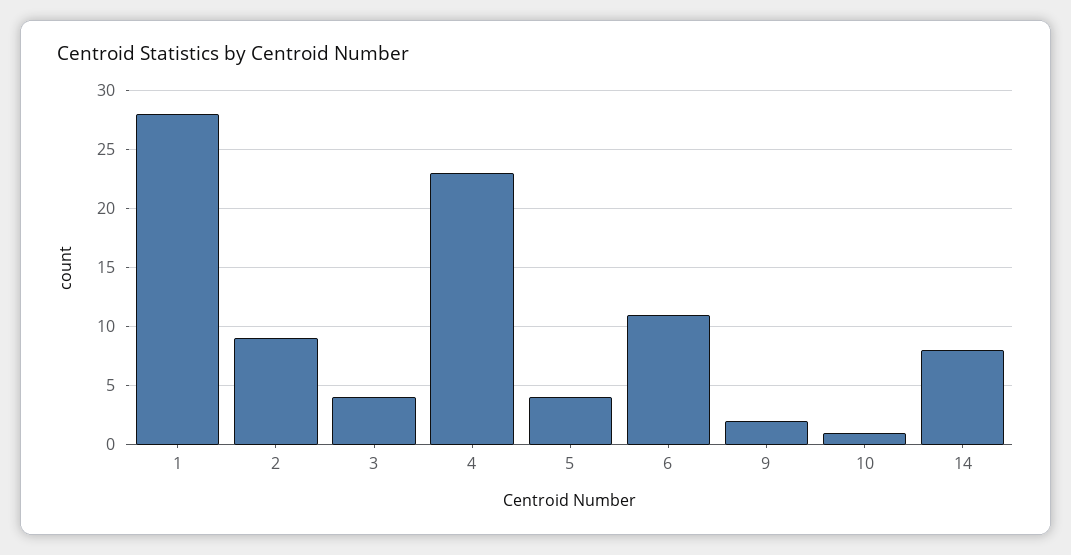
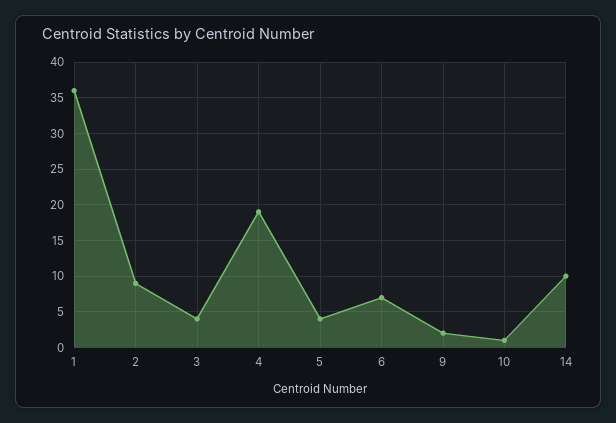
1: 28 -> 36
4: 23 -> 19
6: 11 -> 7
14: 8 -> 10

